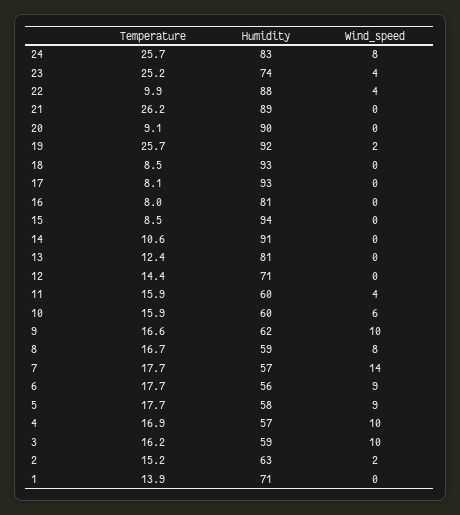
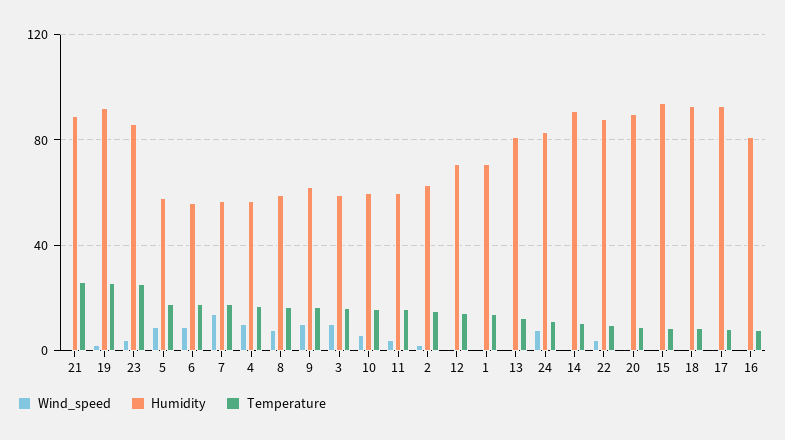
Temperature, 24: 25.7 -> 10
Humidity, 23: 74 -> 85

